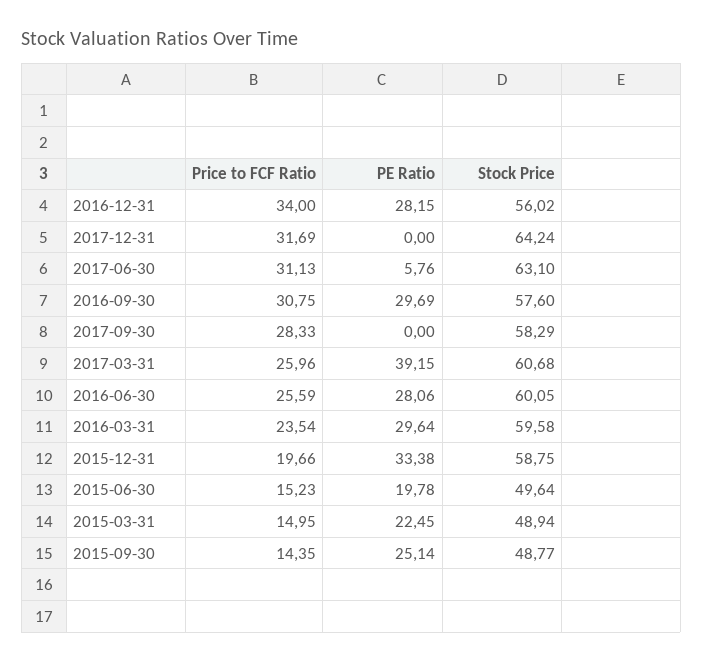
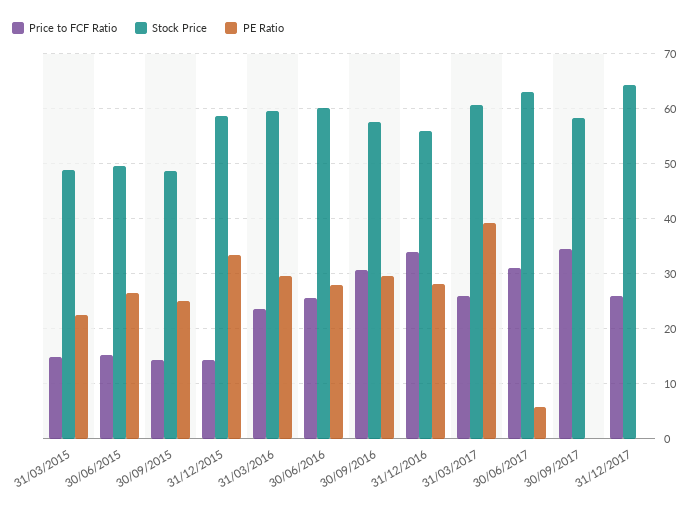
Price to FCF Ratio, 2017-12-31: 31.69 -> 26
Price to FCF Ratio, 2017-09-30: 28.33 -> 34
Price to FCF Ratio, 2015-12-31: 19.66 -> 14
PE Ratio, 2015-06-30: 19.78 -> 26

